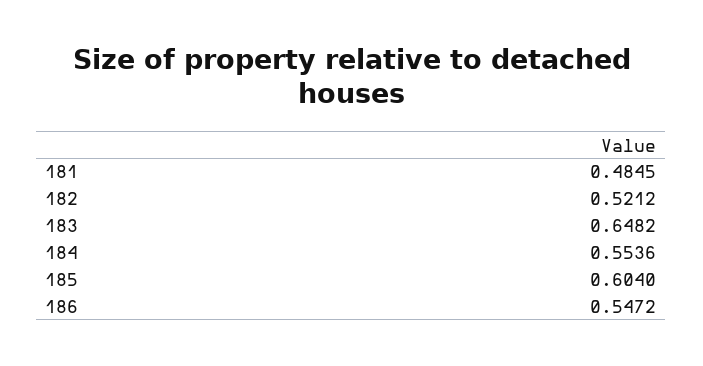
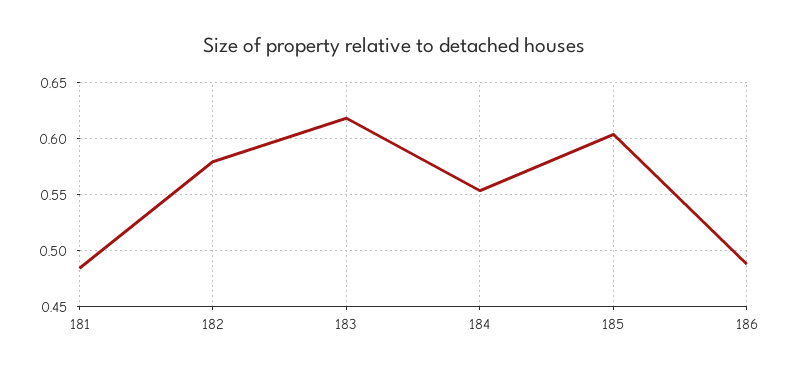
182: 0.5212 -> 0.58
183: 0.6482 -> 0.62
186: 0.5472 -> 0.49

